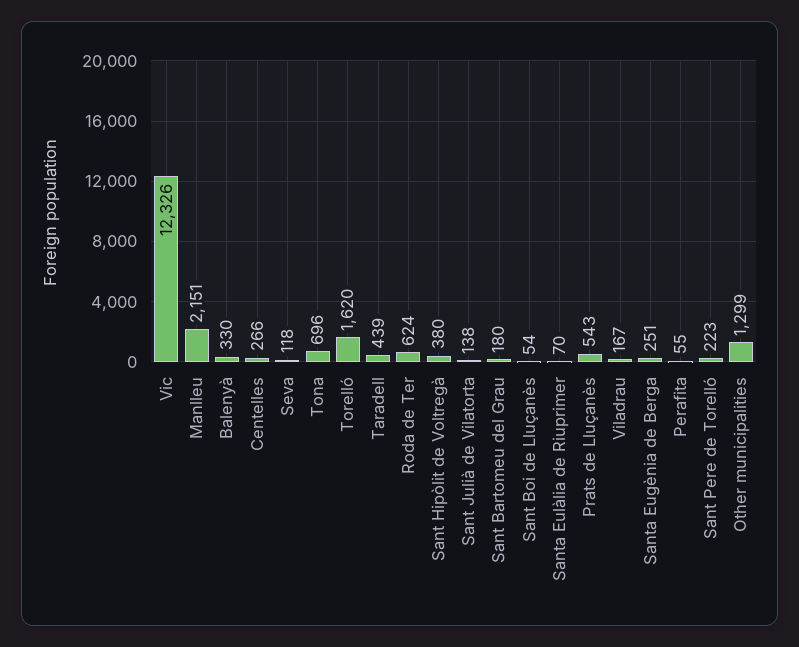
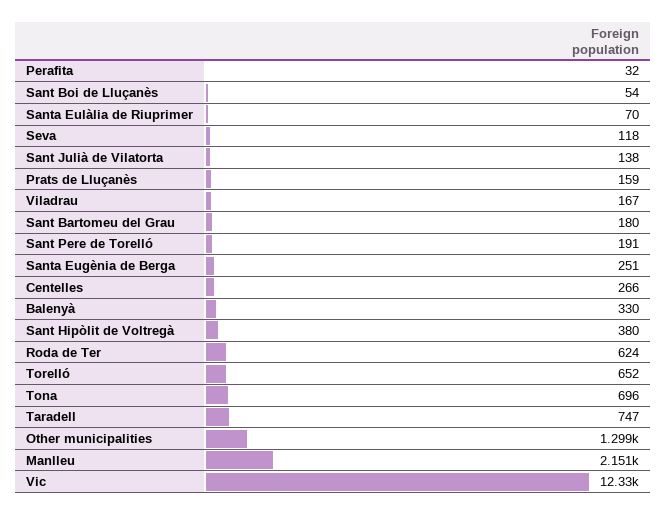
Torelló: 1620 -> 652
Taradell: 439 -> 747
Prats de Lluçanès: 543 -> 159
Perafita: 55 -> 32
Sant Pere de Torelló: 223 -> 191

